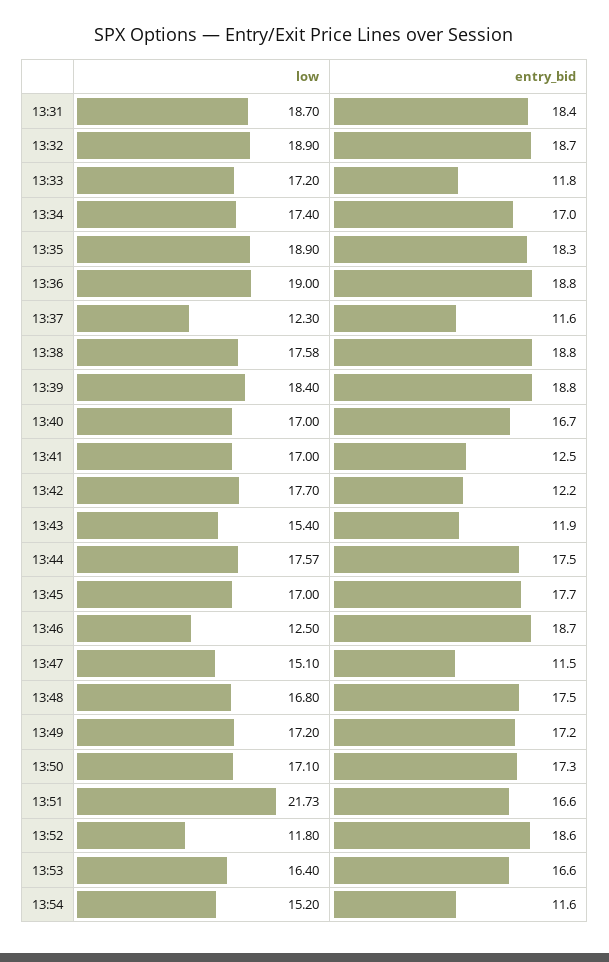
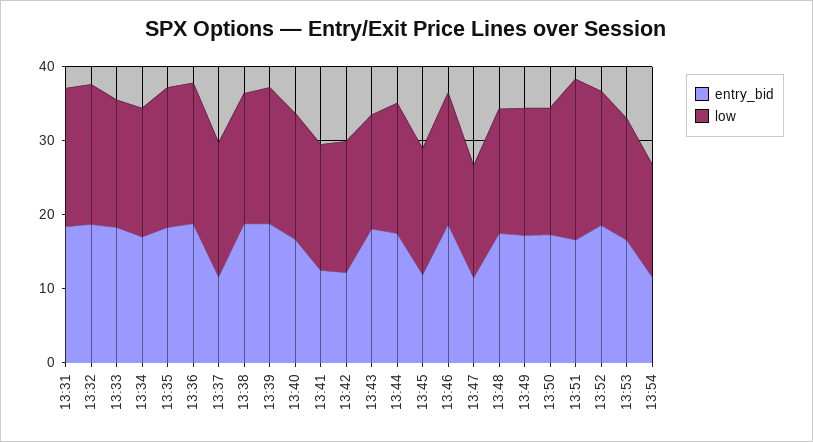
entry_bid, 13:33: 11.8 -> 18
low, 13:37: 12.3 -> 18
entry_bid, 13:43: 11.9 -> 18
entry_bid, 13:45: 17.7 -> 12
low, 13:46: 12.5 -> 18
low, 13:52: 11.8 -> 18

